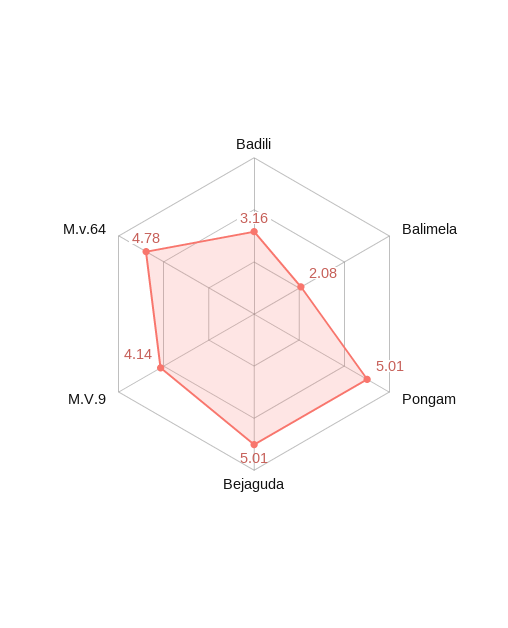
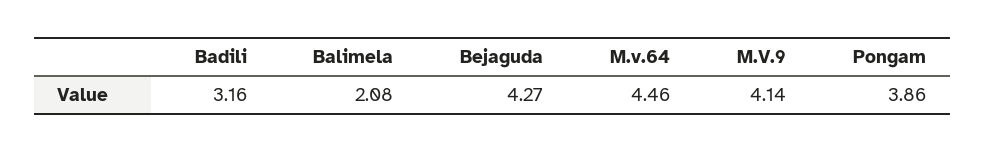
Pongam: 5.01 -> 3.86
Bejaguda: 5.01 -> 4.27
M.v.64: 4.78 -> 4.46

